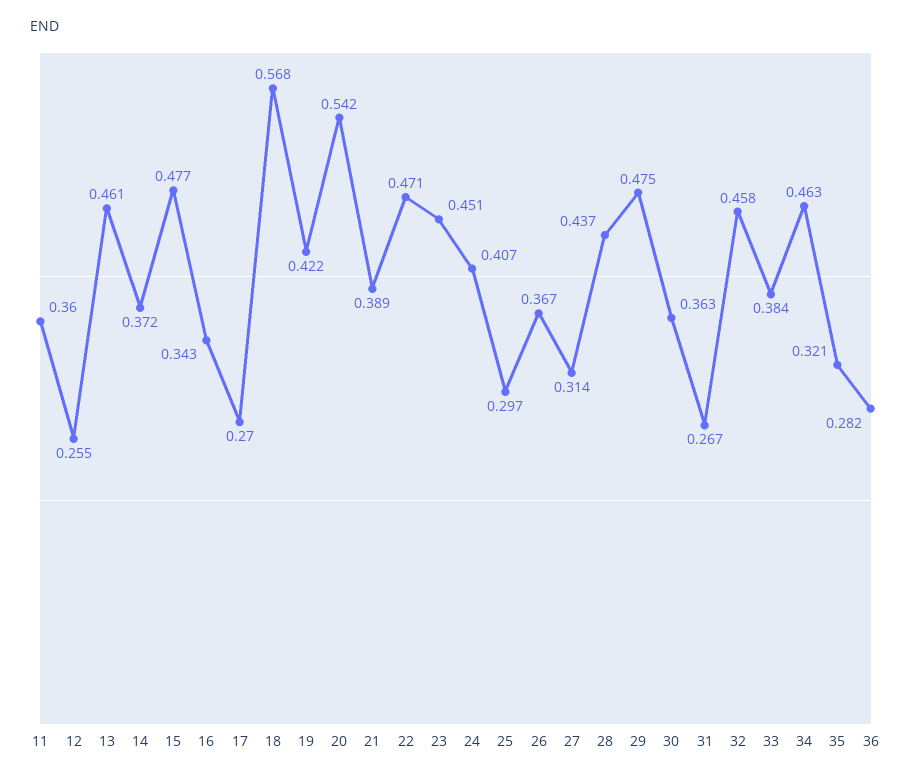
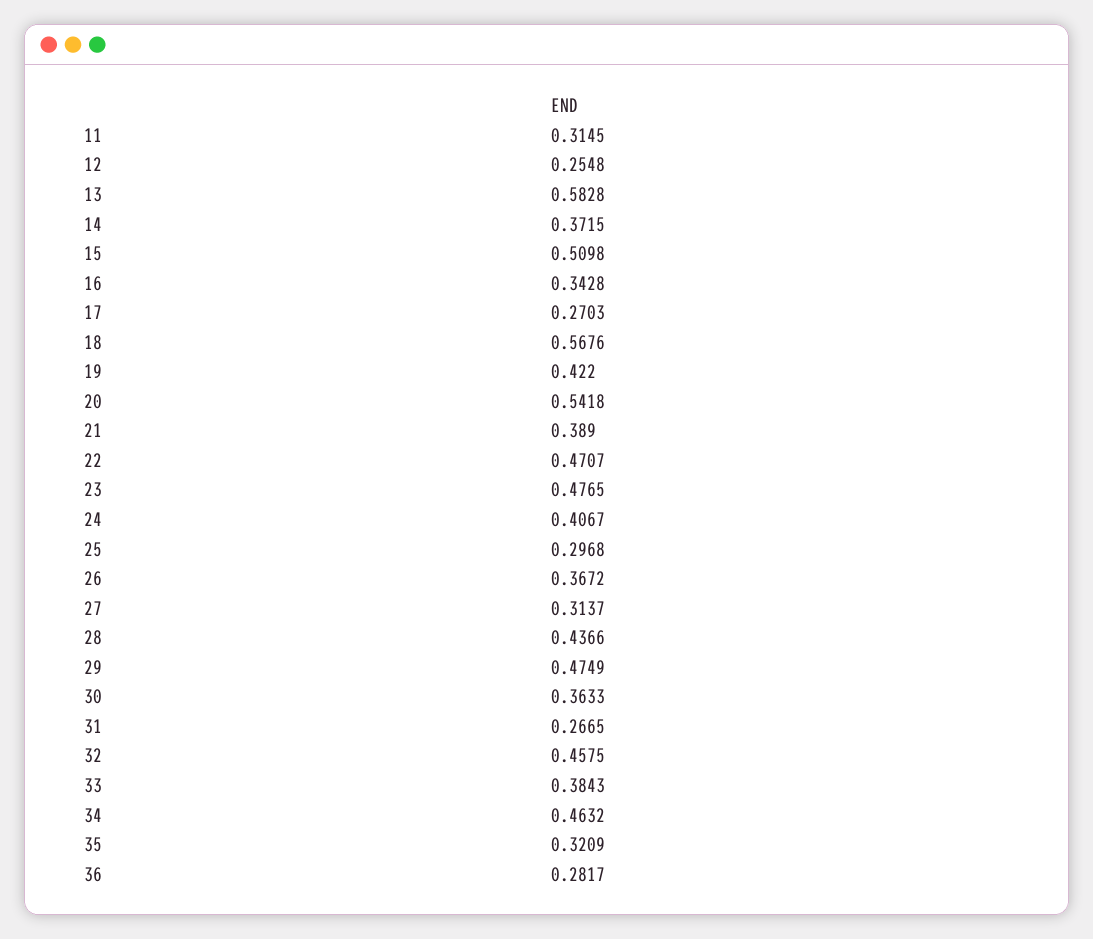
11: 0.36 -> 0.3145
13: 0.461 -> 0.5828
15: 0.477 -> 0.5098
23: 0.451 -> 0.4765

